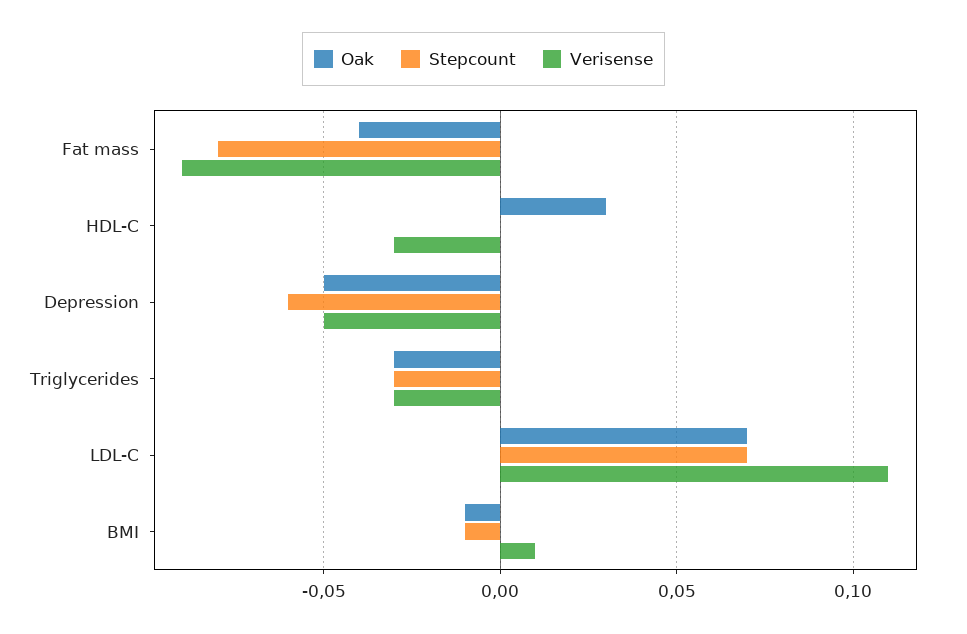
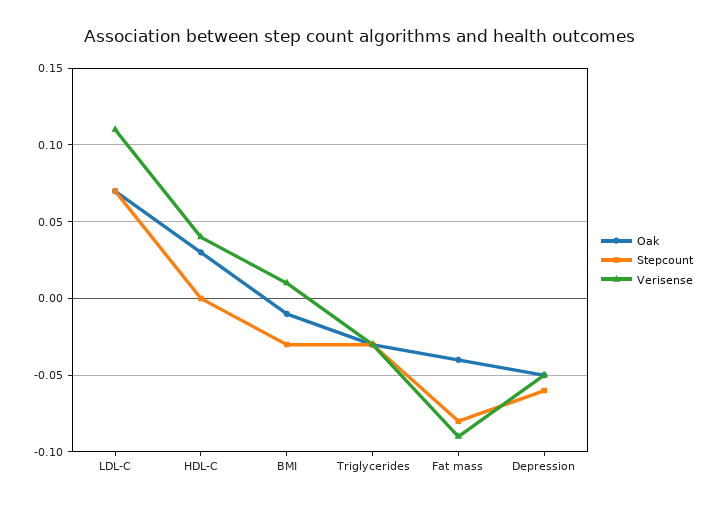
Verisense, HDL-C: -0.03 -> 0.04
Stepcount, BMI: -0.01 -> -0.03

